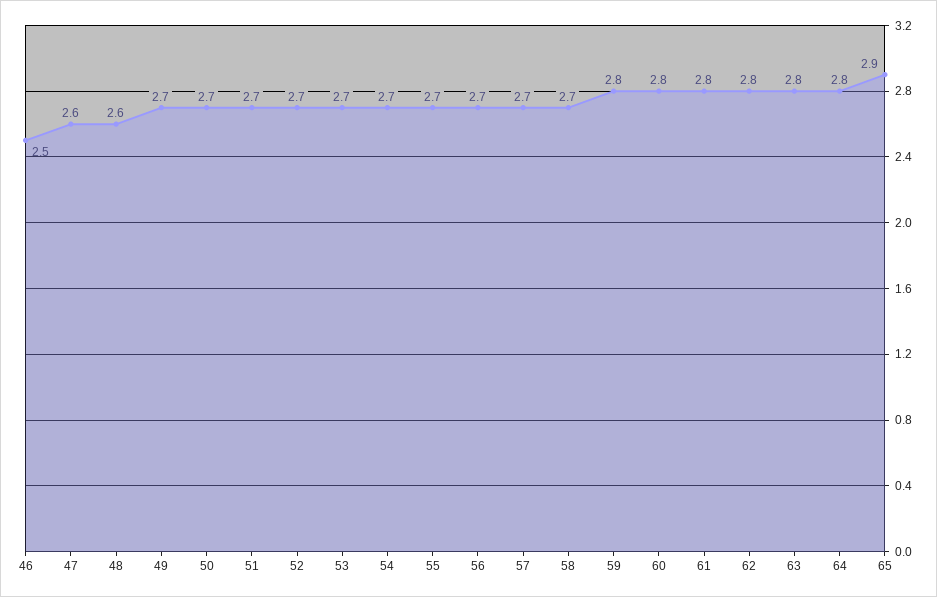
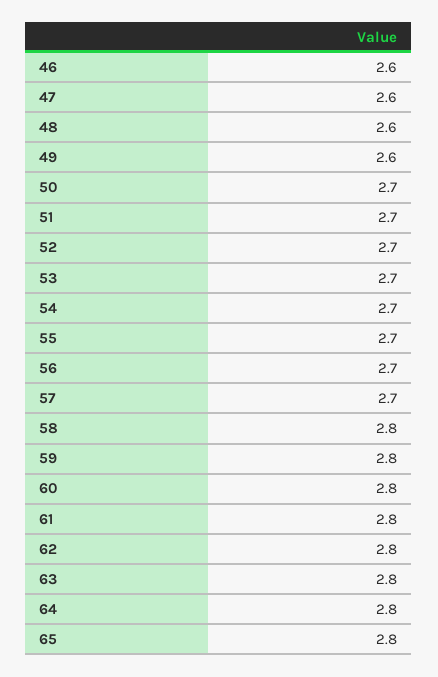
46: 2.5 -> 2.6
49: 2.7 -> 2.6
58: 2.7 -> 2.8
65: 2.9 -> 2.8

